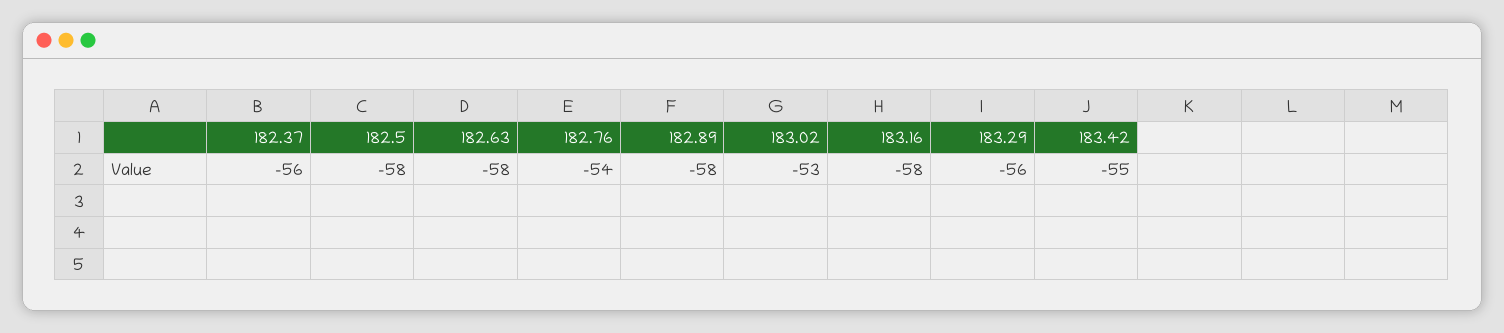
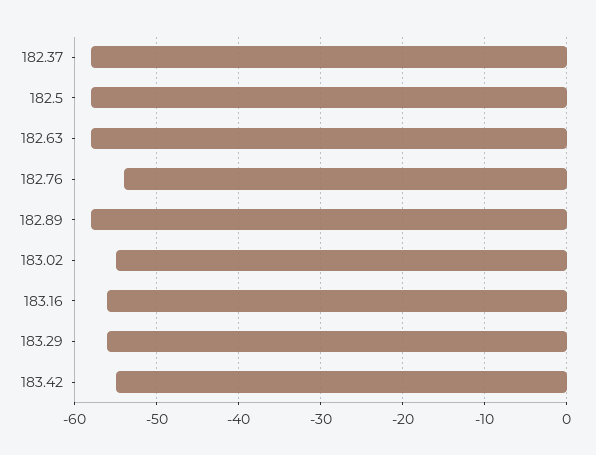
182.37: -56 -> -58
183.02: -53 -> -55
183.16: -58 -> -56

